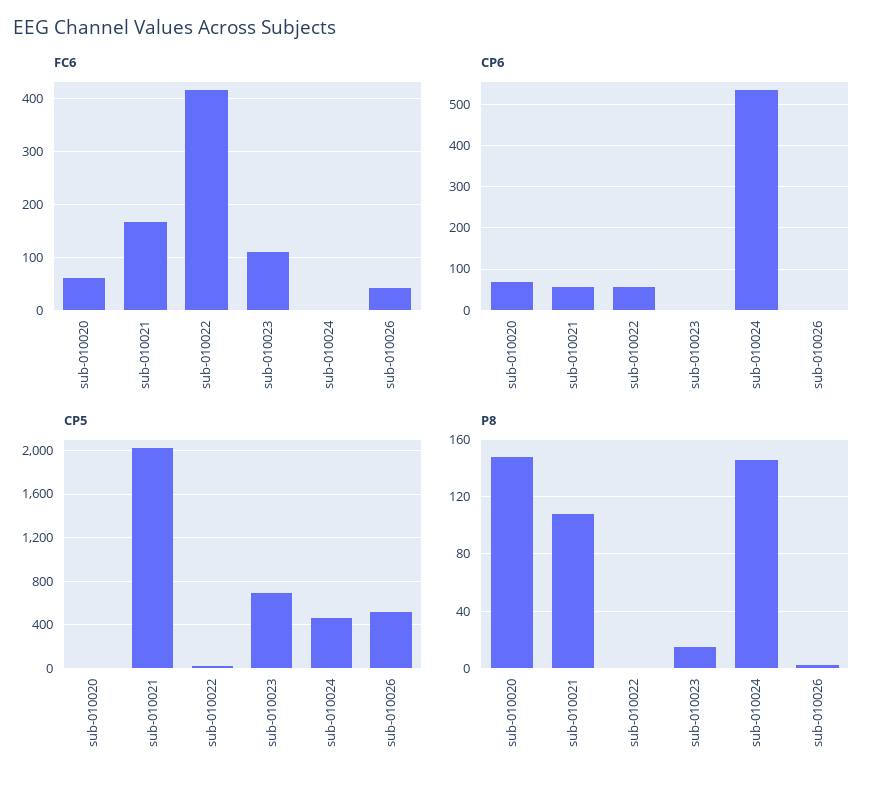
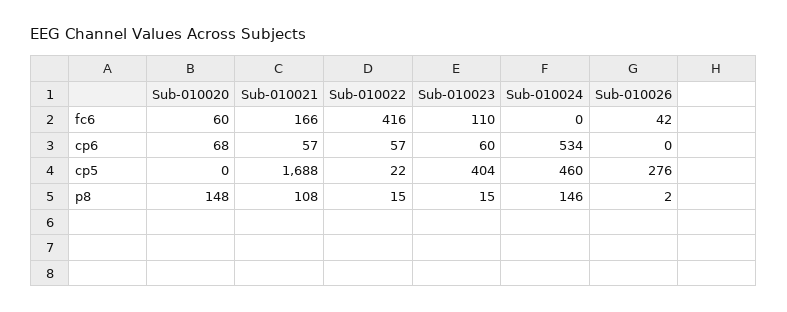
CP6, sub-010023: 0 -> 60
CP5, sub-010021: 2000 -> 1688
CP5, sub-010023: 700 -> 404
CP5, sub-010026: 500 -> 276
P8, sub-010022: 0 -> 15

